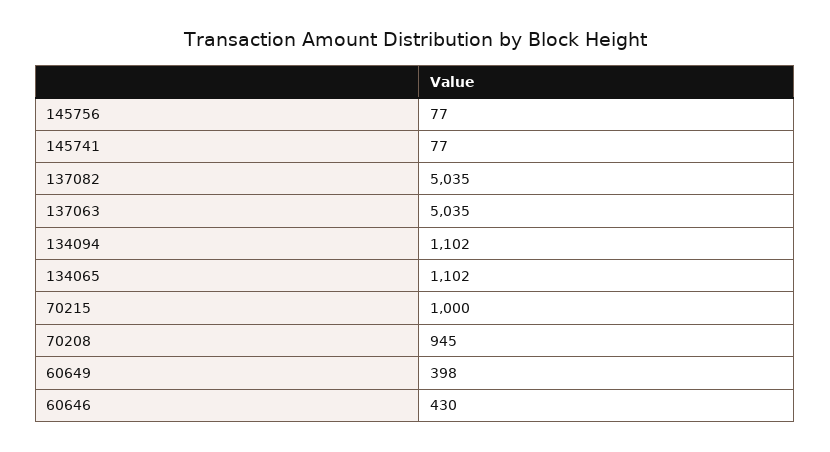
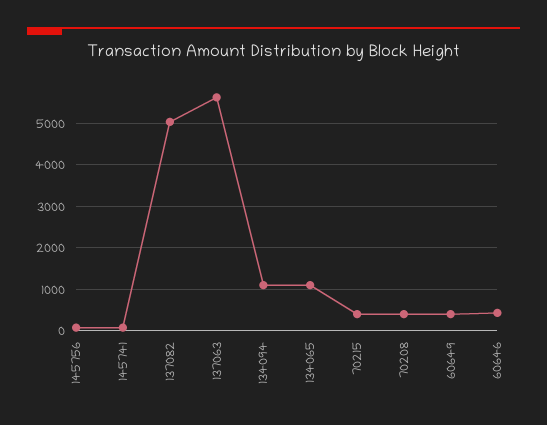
137063: 5035 -> 5600
70215: 1000 -> 400
70208: 945 -> 400

